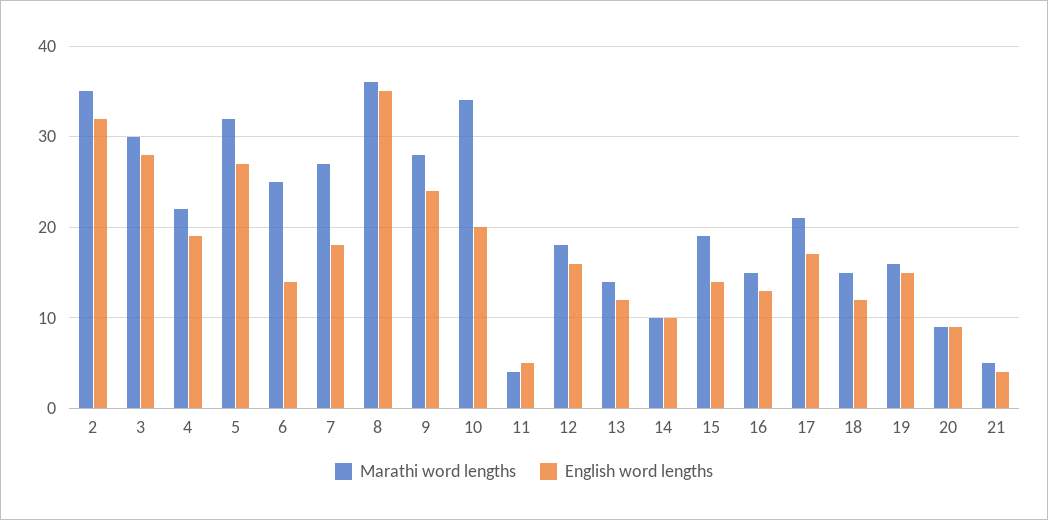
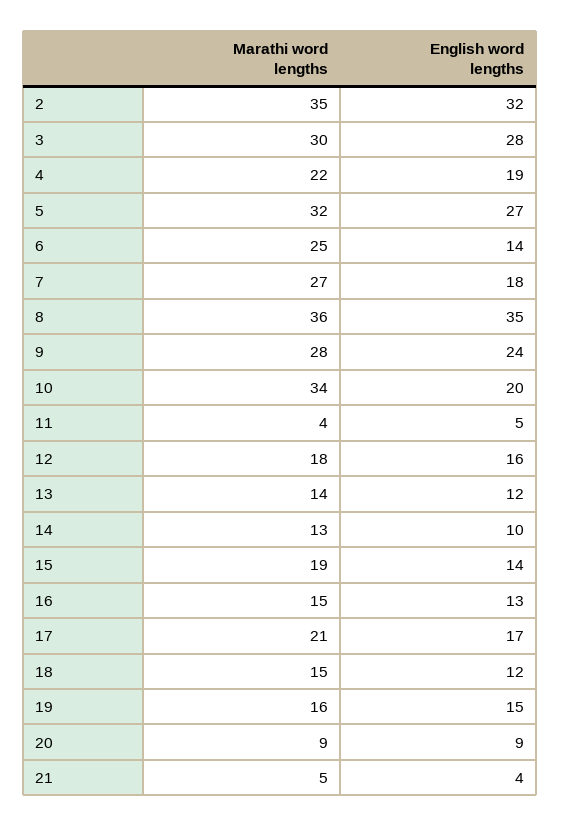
Marathi word lengths, 14: 10 -> 13

